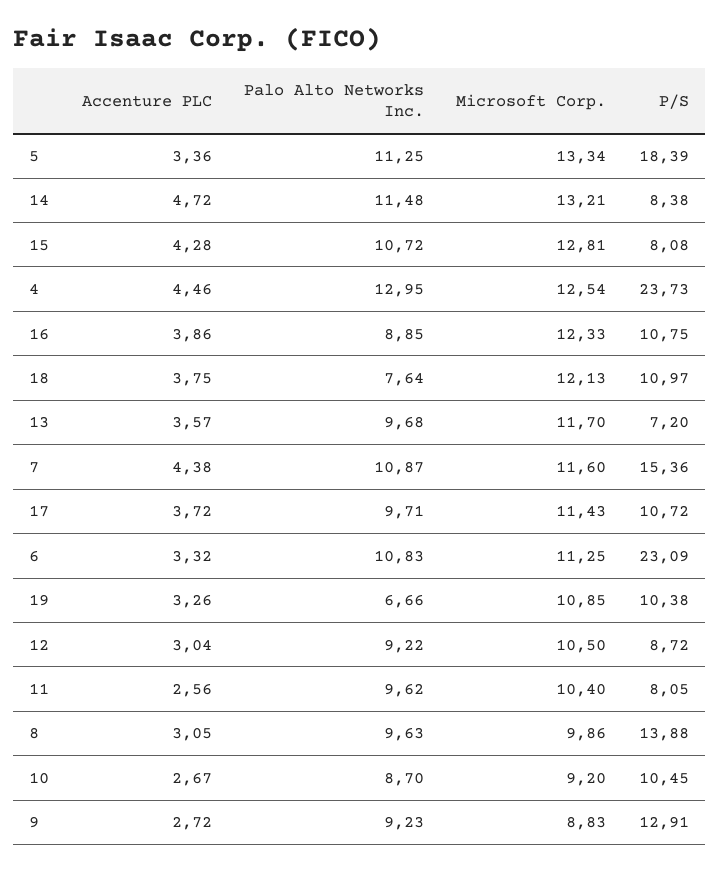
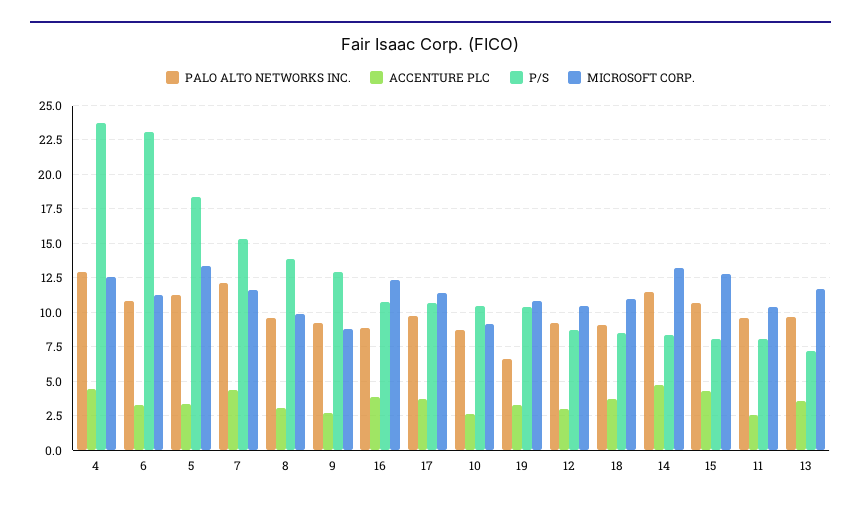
Palo Alto Networks Inc., 18: 7.64 -> 9
Microsoft Corp., 18: 12.13 -> 11
P/S, 18: 10.97 -> 8.5
Palo Alto Networks Inc., 7: 10.87 -> 12

